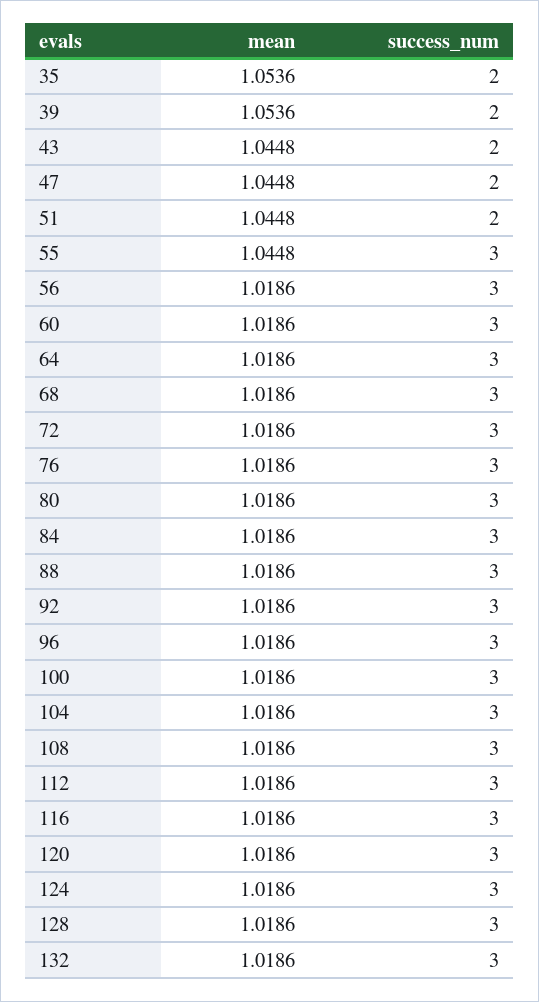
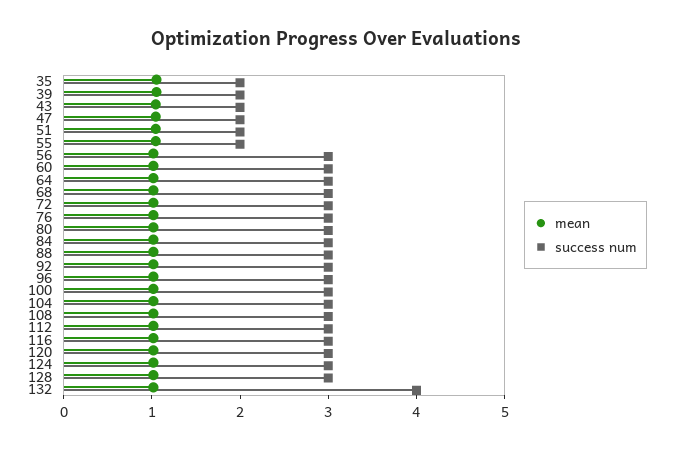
success_num, 55: 3 -> 2
success_num, 132: 3 -> 4

